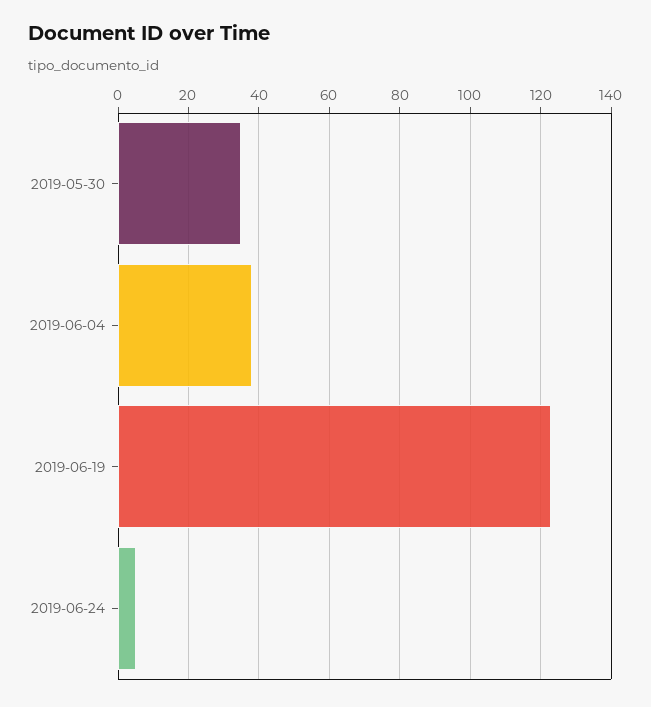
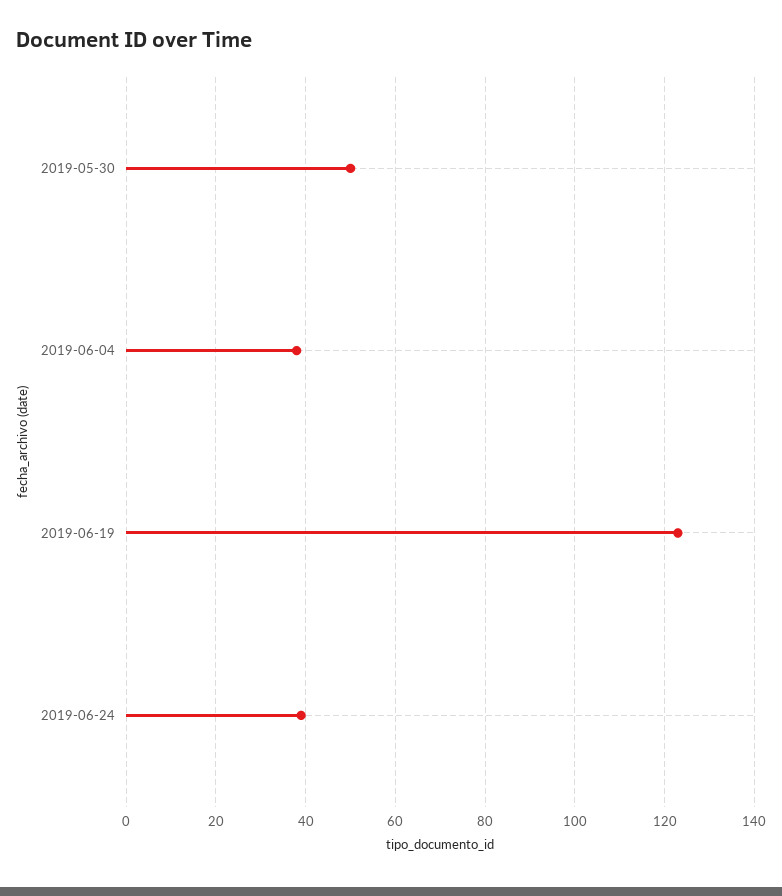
2019-05-30: 35 -> 50
2019-06-24: 5 -> 40

